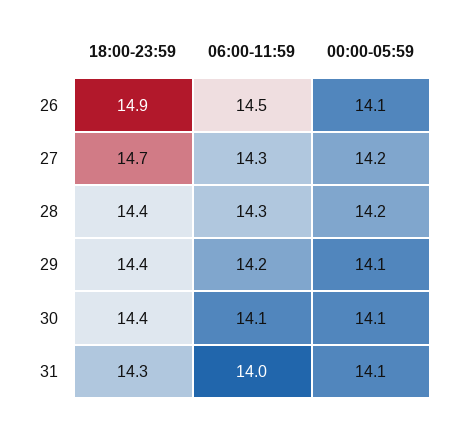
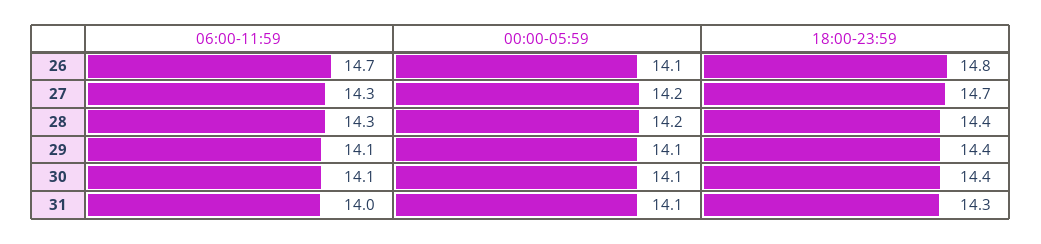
18:00-23:59, 26: 14.9 -> 14.8
06:00-11:59, 26: 14.5 -> 14.7
06:00-11:59, 29: 14.2 -> 14.1

